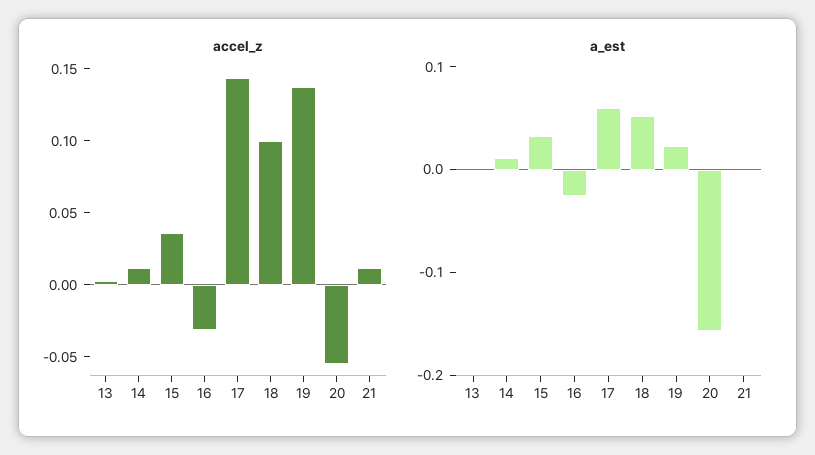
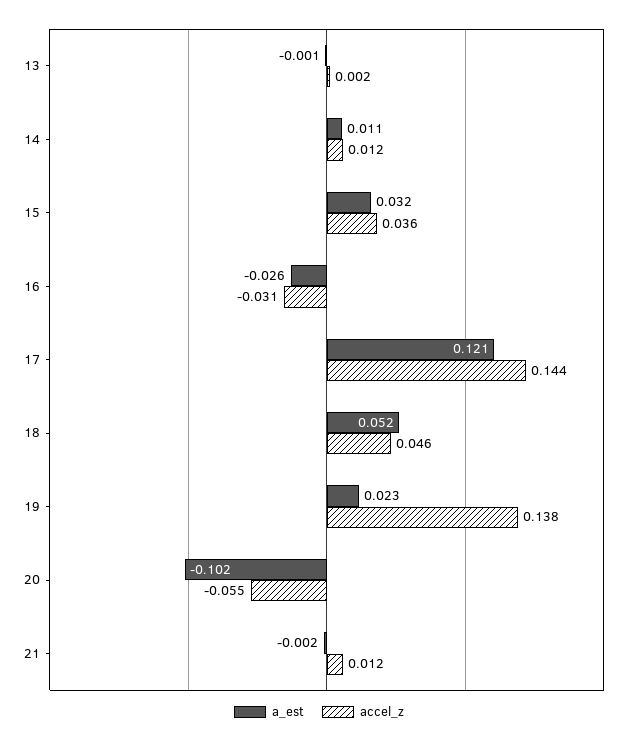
accel_z, 18: 0.1 -> 0.046
a_est, 17: 0.06 -> 0.121
a_est, 20: -0.16 -> -0.102

